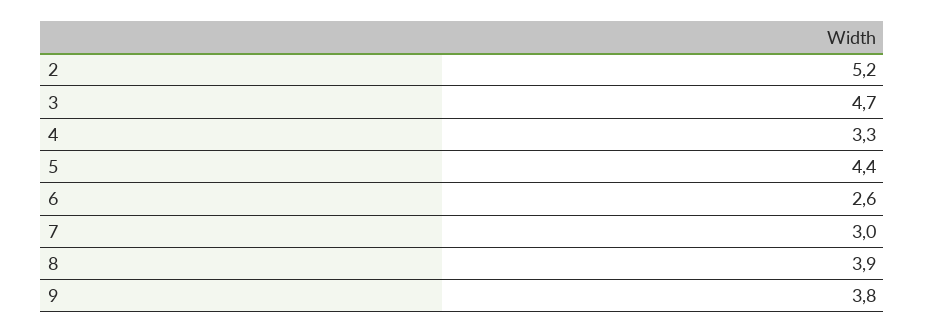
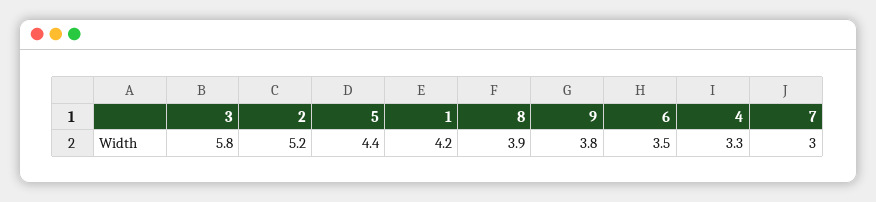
3: 4.7 -> 5.8
6: 2.6 -> 3.5
1: none -> 4.2

